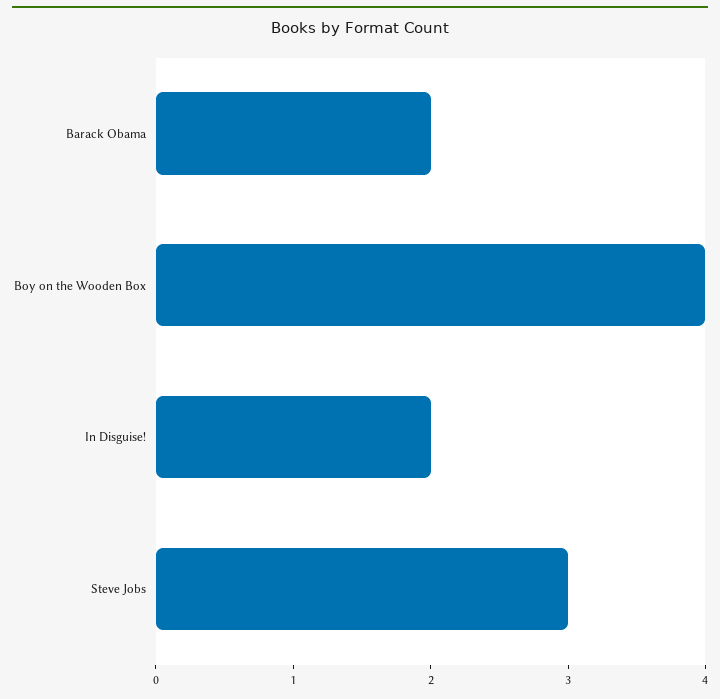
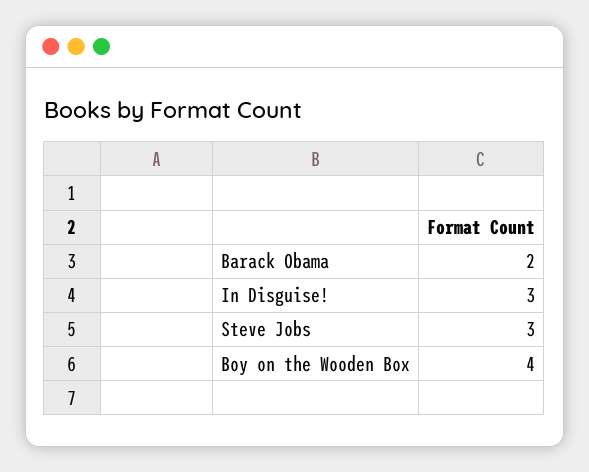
In Disguise!: 2 -> 3

